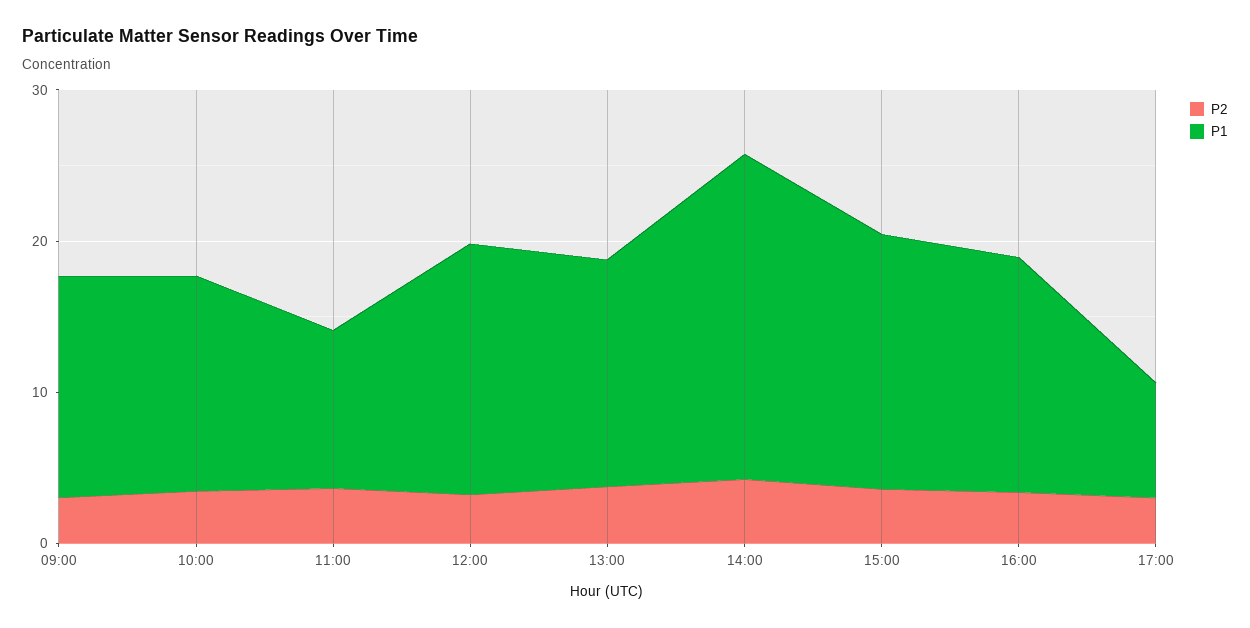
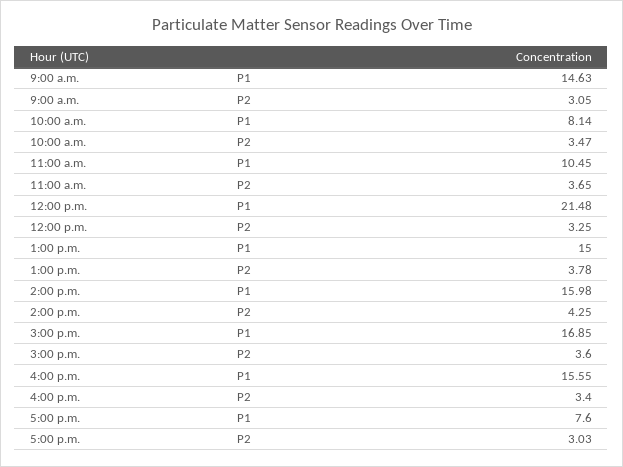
P1, 10:00: 14 -> 8.14
P1, 12:00: 16 -> 21.48
P1, 14:00: 22 -> 15.98

